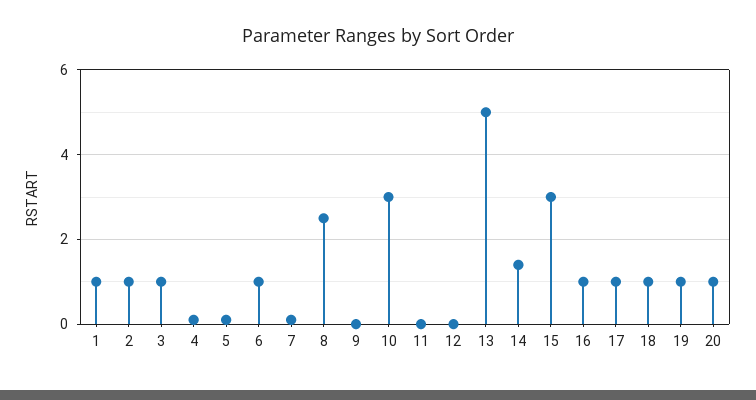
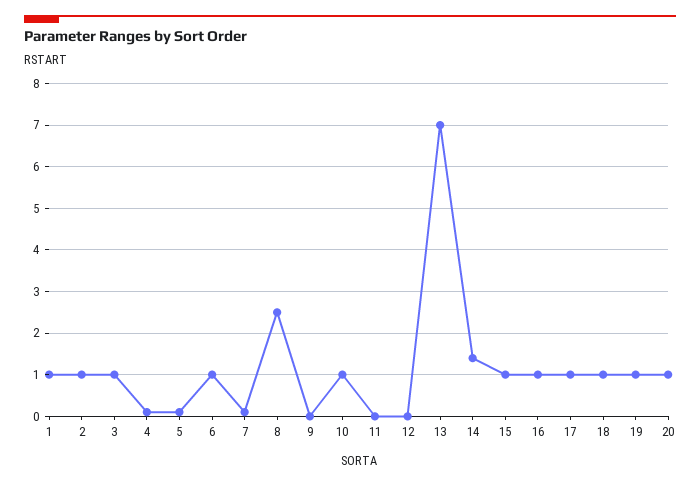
10: 3 -> 1
13: 5 -> 7
15: 3 -> 1

